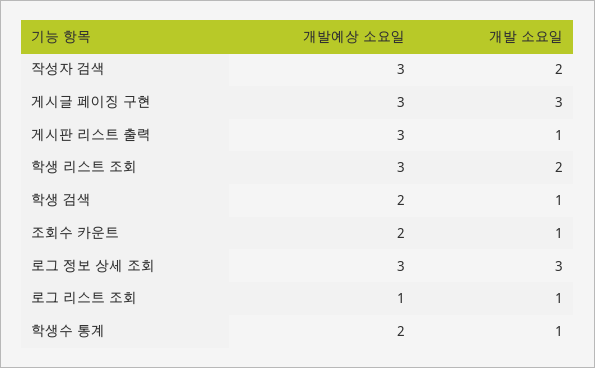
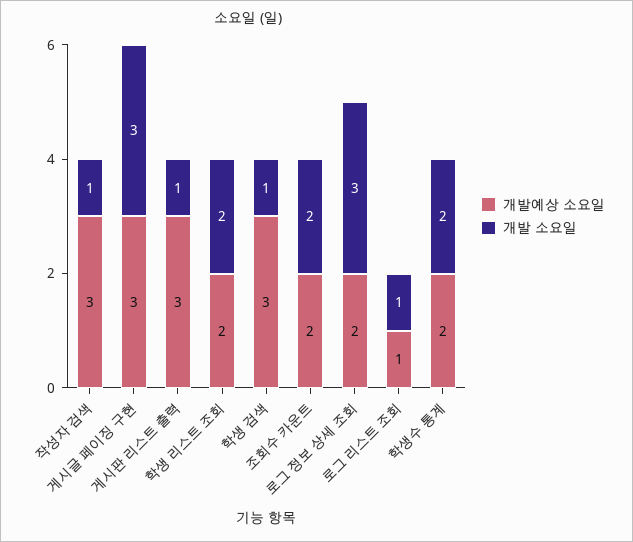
개발 소요일, 작성자 검색: 2 -> 1
개발예상 소요일, 학생 리스트 조회: 3 -> 2
개발예상 소요일, 학생 검색: 2 -> 3
개발 소요일, 조회수 카운트: 1 -> 2
개발예상 소요일, 로그 정보 상세 조회: 3 -> 2
개발 소요일, 학생수 통계: 1 -> 2

